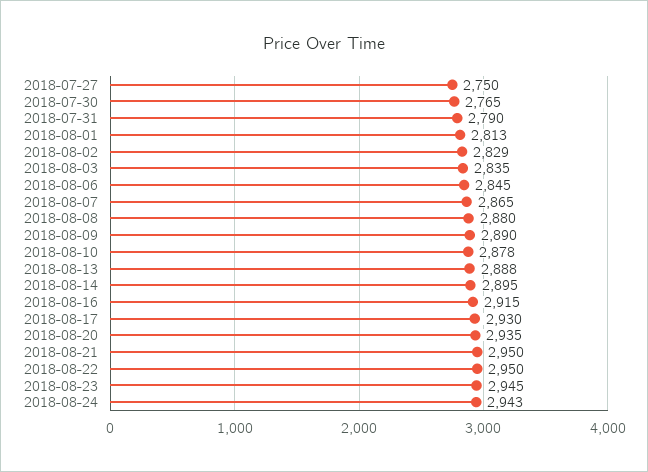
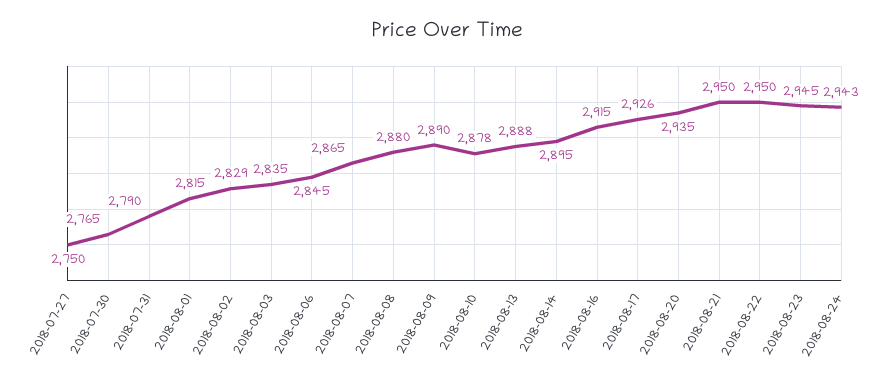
2018-08-01: 2813 -> 2815
2018-08-17: 2930 -> 2926

